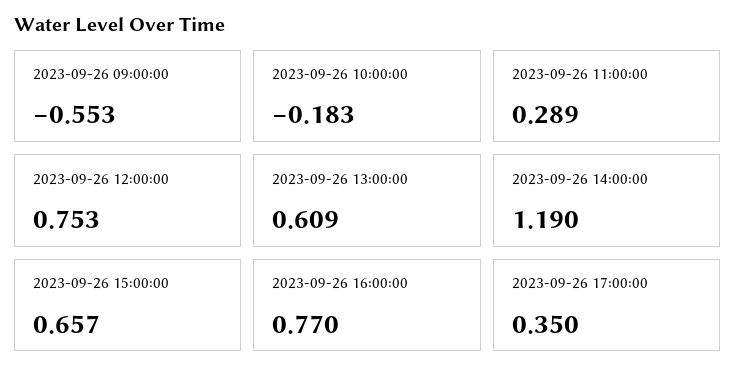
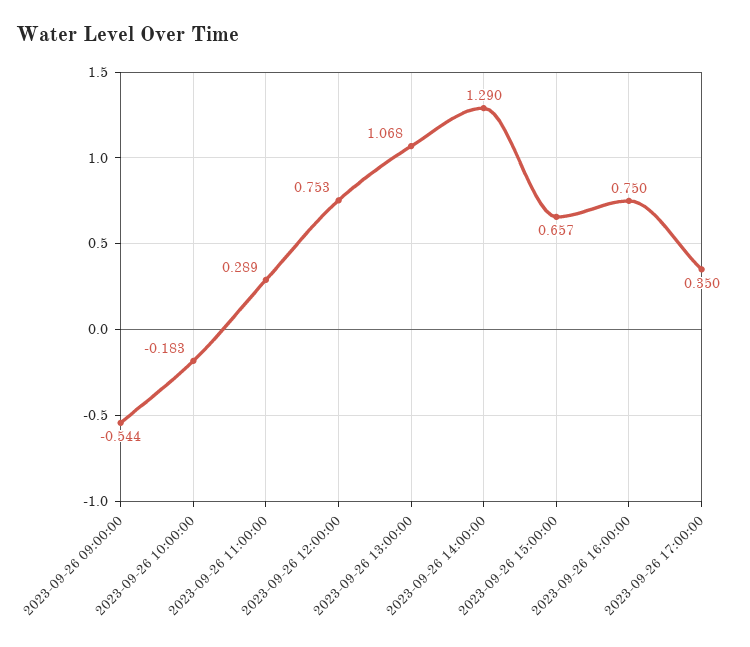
2023-09-26 09:00:00: -0.553 -> -0.544
2023-09-26 13:00:00: 0.609 -> 1.068
2023-09-26 14:00:00: 1.19 -> 1.29
2023-09-26 16:00:00: 0.77 -> 0.75

